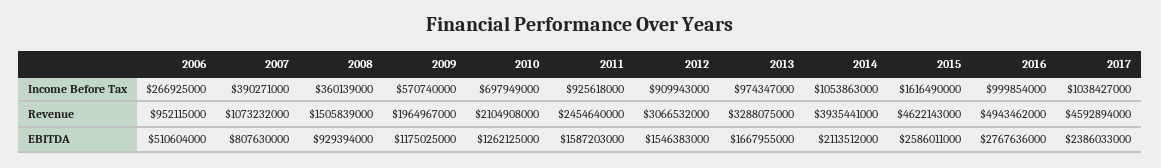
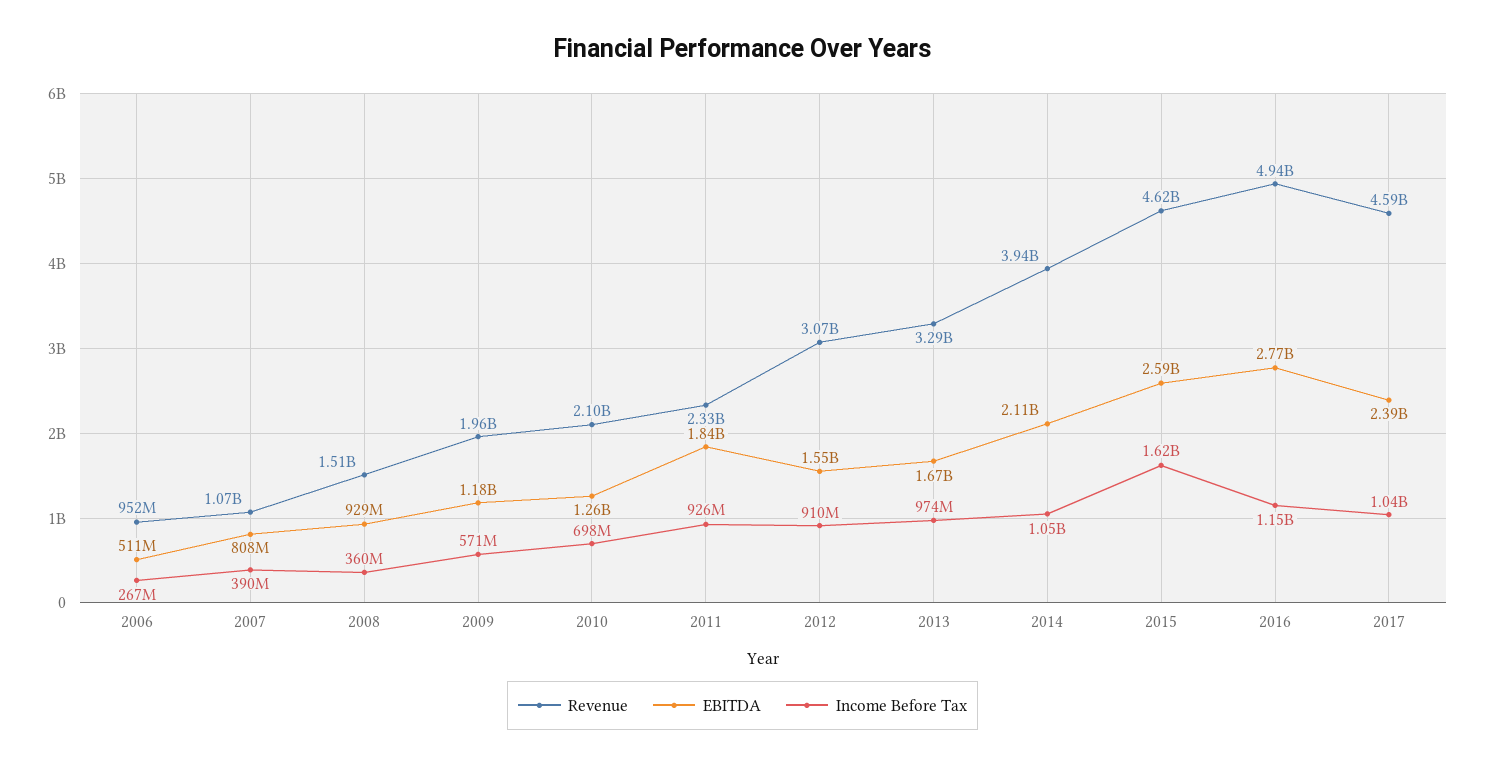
Income Before Tax, 2016: 999854000 -> 1150000000
Revenue, 2011: 2454640000 -> 2330000000
EBITDA, 2011: 1587203000 -> 1840000000

